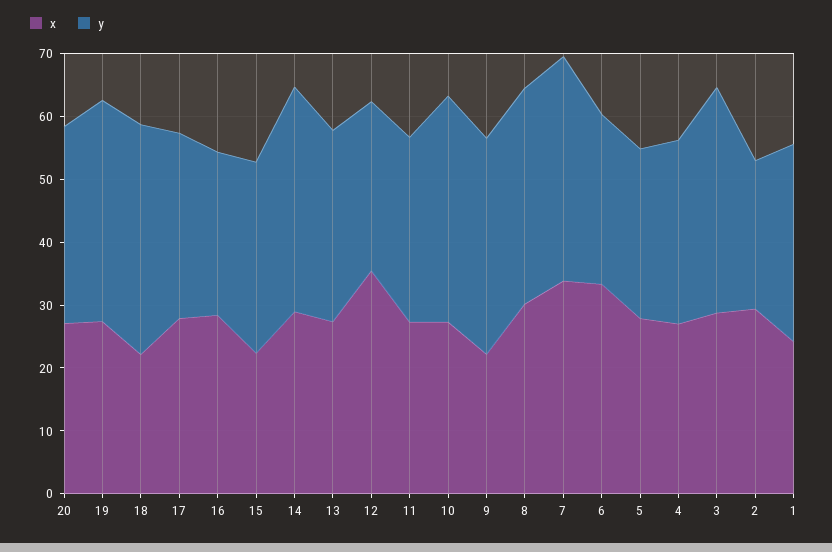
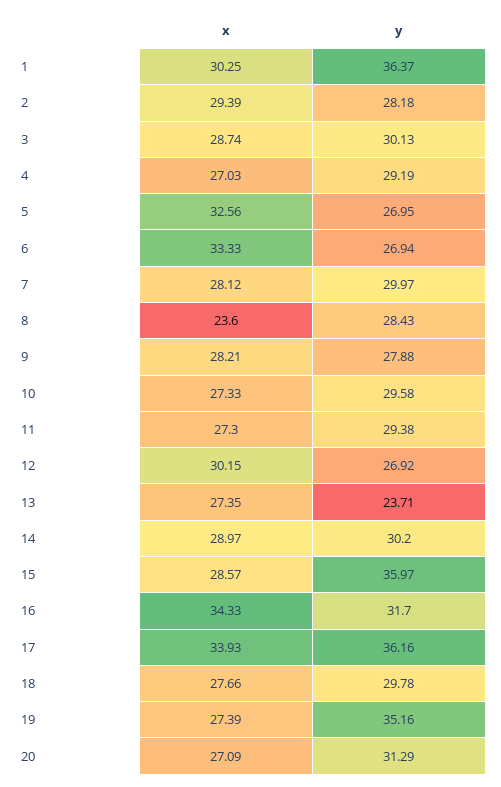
x, 18: 22 -> 27.66
y, 18: 36 -> 29.78
x, 17: 28 -> 33.93
y, 17: 30 -> 36.16
x, 16: 28 -> 34.33
y, 16: 26 -> 31.7
x, 15: 22 -> 28.57
y, 15: 30 -> 35.97
y, 14: 36 -> 30.2
y, 13: 30 -> 23.71
x, 12: 36 -> 30.15
y, 10: 36 -> 29.58
x, 9: 22 -> 28.21
y, 9: 34 -> 27.88
x, 8: 30 -> 23.6
y, 8: 34 -> 28.43
x, 7: 34 -> 28.12
y, 7: 36 -> 29.97
x, 5: 28 -> 32.56
y, 3: 36 -> 30.13
y, 2: 24 -> 28.18
x, 1: 24 -> 30.25
y, 1: 32 -> 36.37

